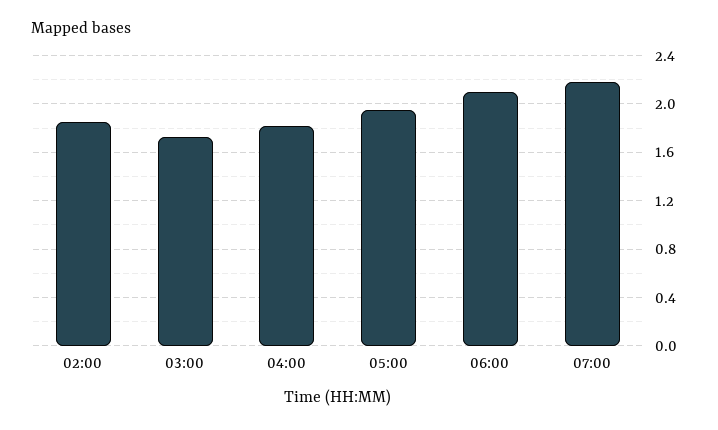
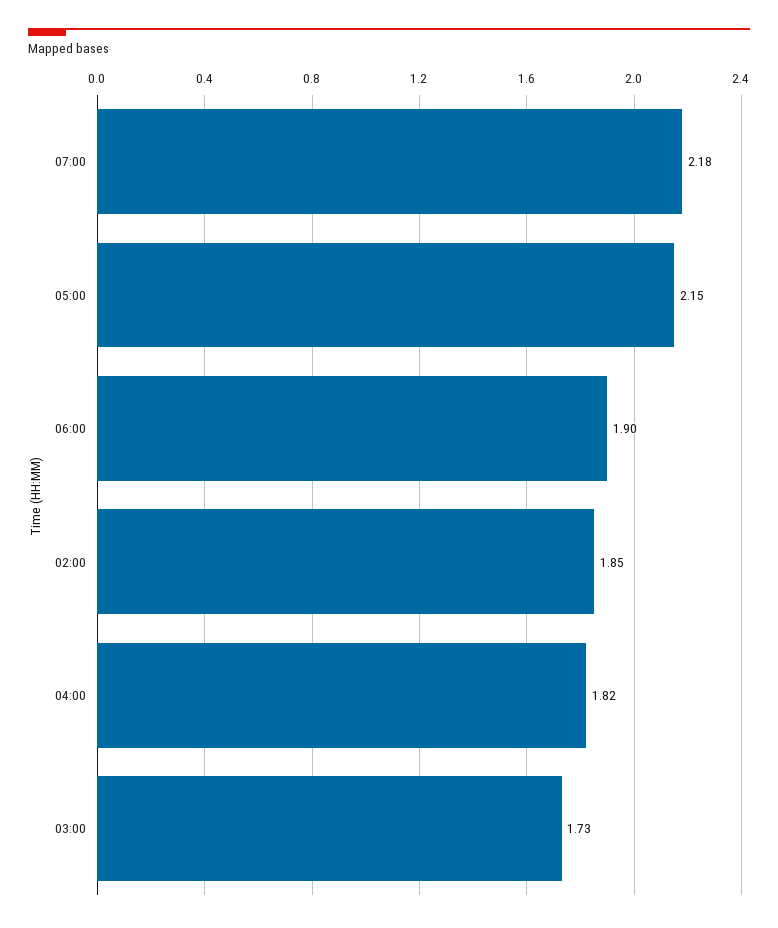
05:00: 1.95 -> 2.15
06:00: 2.1 -> 1.9

